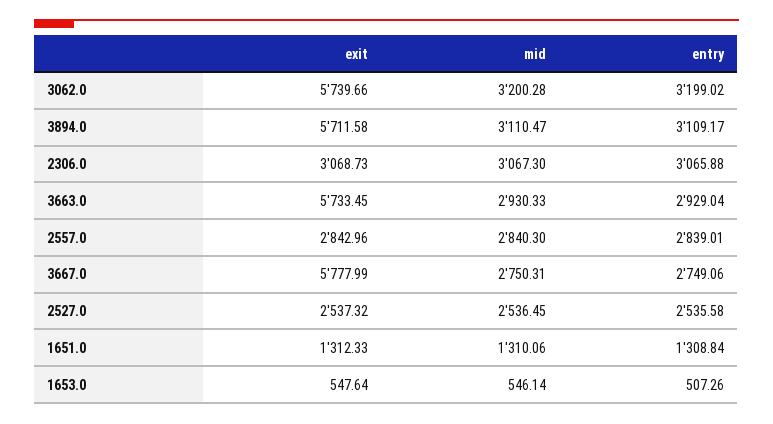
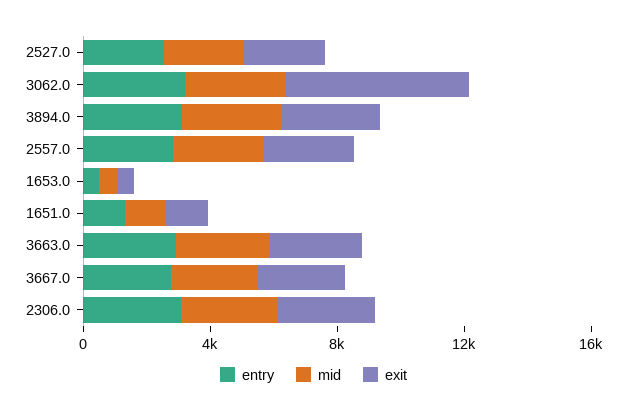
exit, 3894.0: 5711.58 -> 3000
exit, 3663.0: 5733.45 -> 3000
exit, 3667.0: 5777.99 -> 3000

